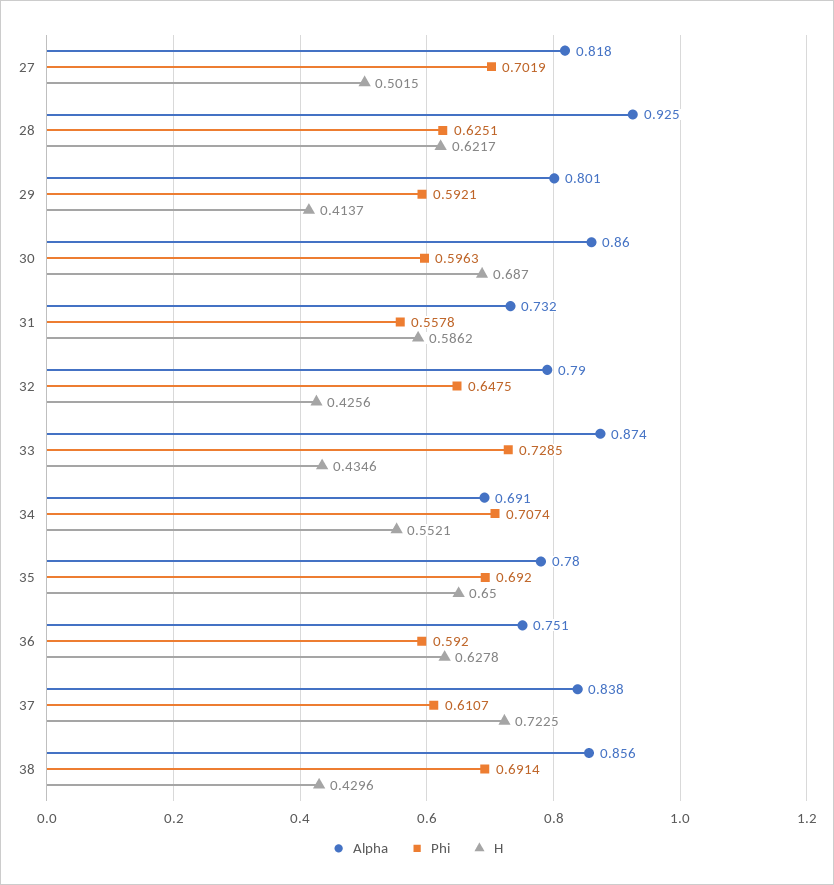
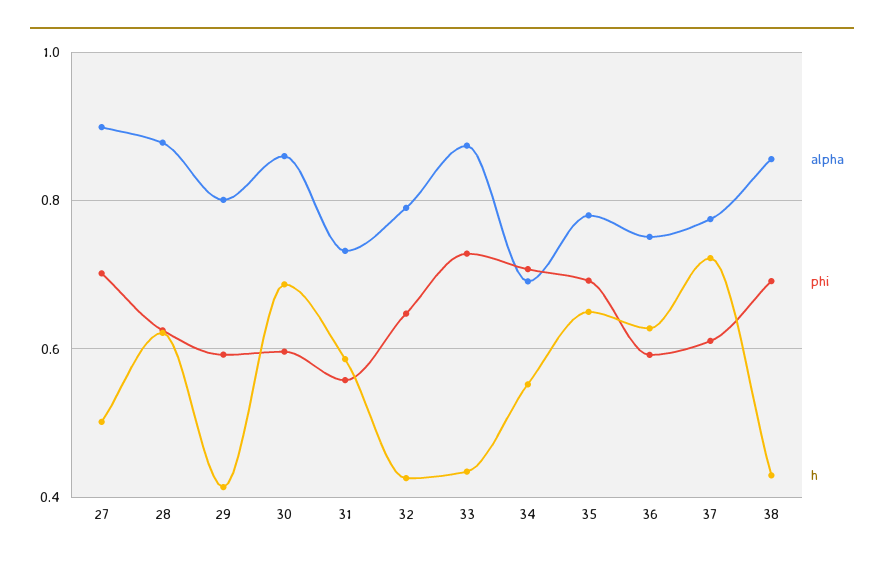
Alpha, 27: 0.818 -> 0.9
Alpha, 28: 0.925 -> 0.88
Alpha, 37: 0.838 -> 0.78

